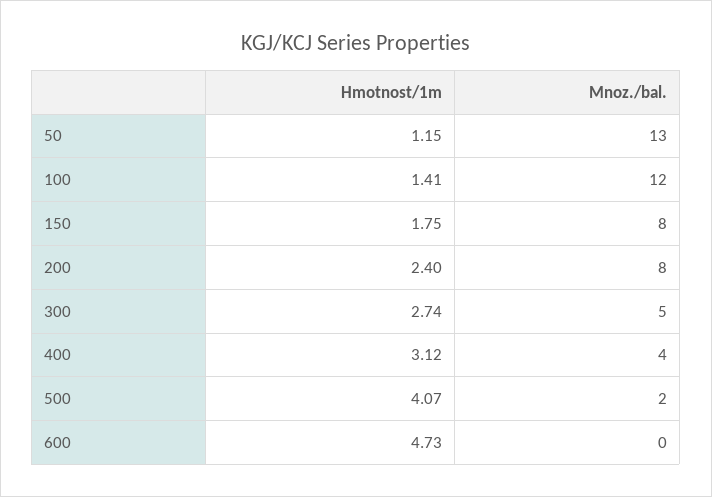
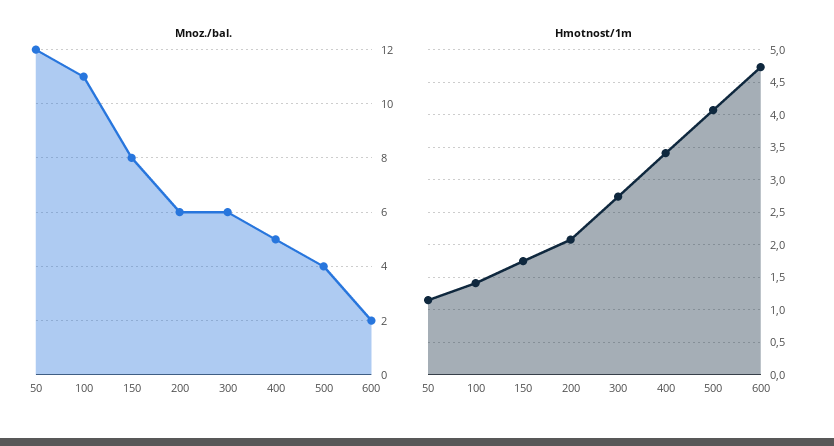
Mnoz./bal., 50: 13 -> 12
Mnoz./bal., 100: 12 -> 11
Hmotnost/1m, 200: 2.4 -> 2.1
Mnoz./bal., 200: 8 -> 6
Mnoz./bal., 300: 5 -> 6
Hmotnost/1m, 400: 3.12 -> 3.4
Mnoz./bal., 400: 4 -> 5
Mnoz./bal., 500: 2 -> 4
Mnoz./bal., 600: 0 -> 2

